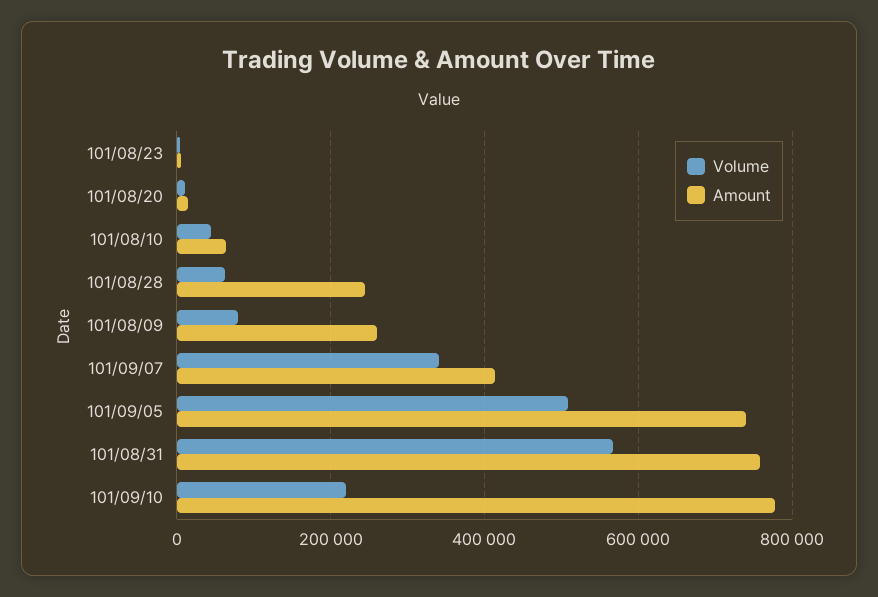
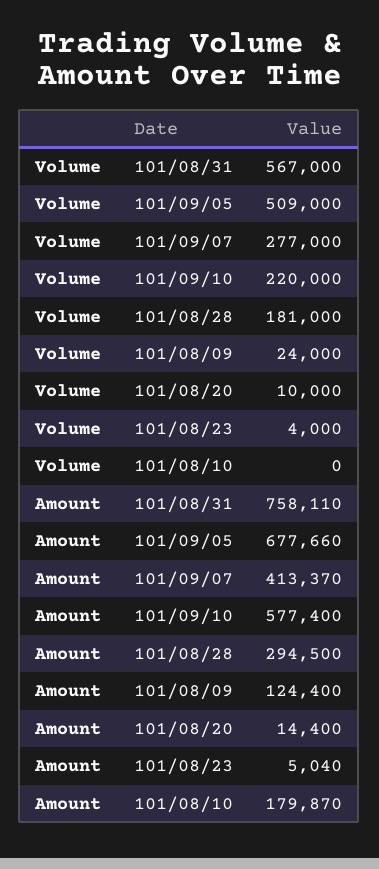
Volume, 101/08/10: 40000 -> 0
Amount, 101/08/10: 60000 -> 179870
Volume, 101/08/28: 60000 -> 181000
Amount, 101/08/28: 240000 -> 294500
Volume, 101/08/09: 80000 -> 24000
Amount, 101/08/09: 260000 -> 124400
Volume, 101/09/07: 340000 -> 277000
Amount, 101/09/05: 740000 -> 677660
Amount, 101/09/10: 780000 -> 577400

